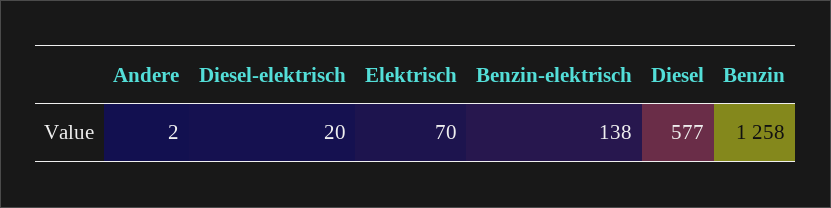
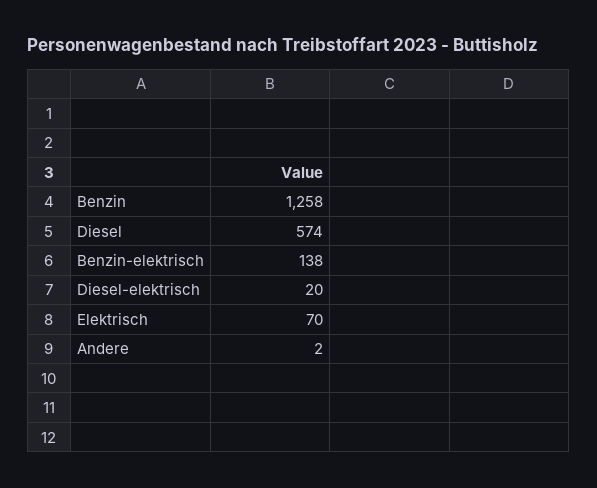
Diesel: 577 -> 574

